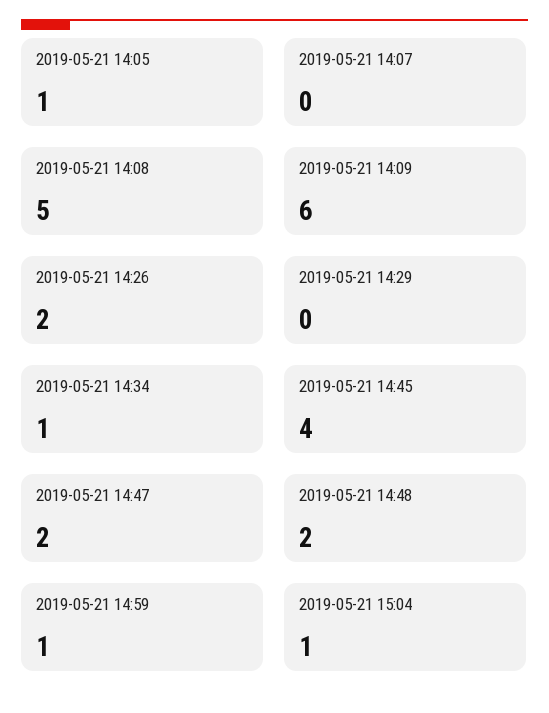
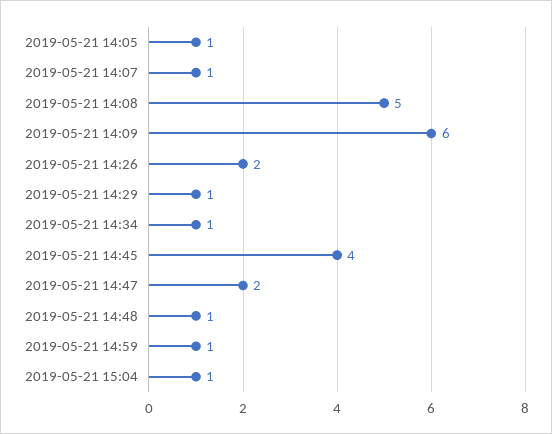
2019-05-21 14:07: 0 -> 1
2019-05-21 14:29: 0 -> 1
2019-05-21 14:48: 2 -> 1

